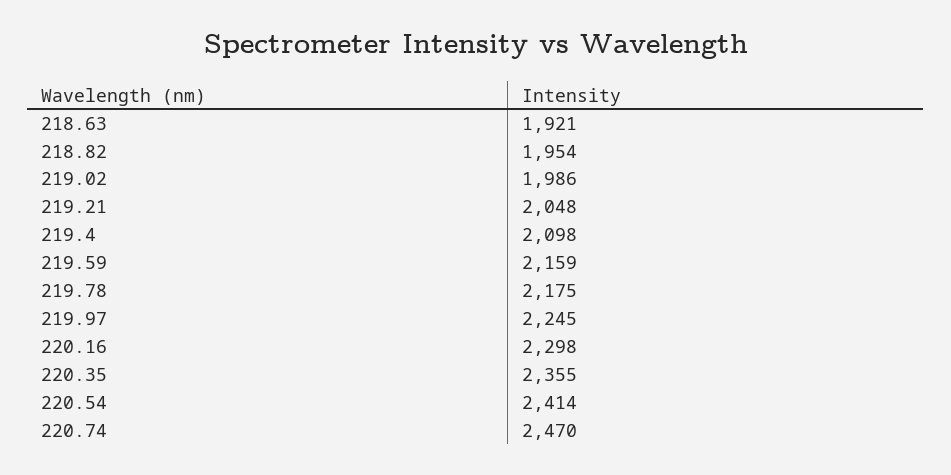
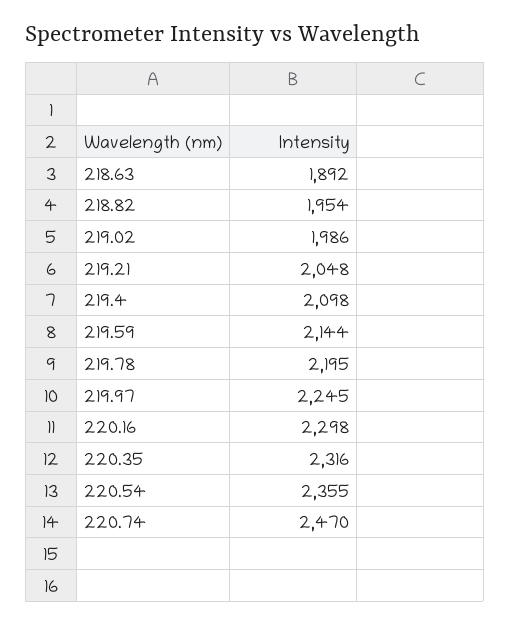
218.63: 1921 -> 1892
219.59: 2159 -> 2144
219.78: 2175 -> 2195
220.35: 2355 -> 2316
220.54: 2414 -> 2355

